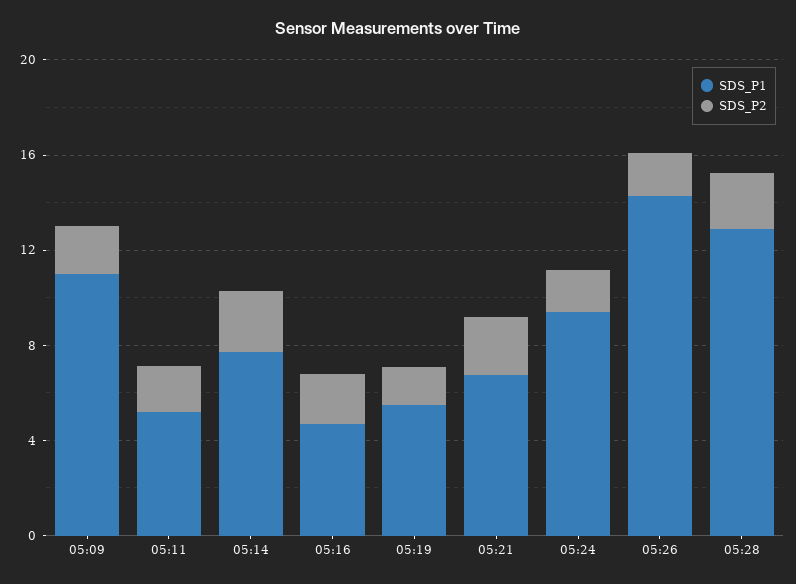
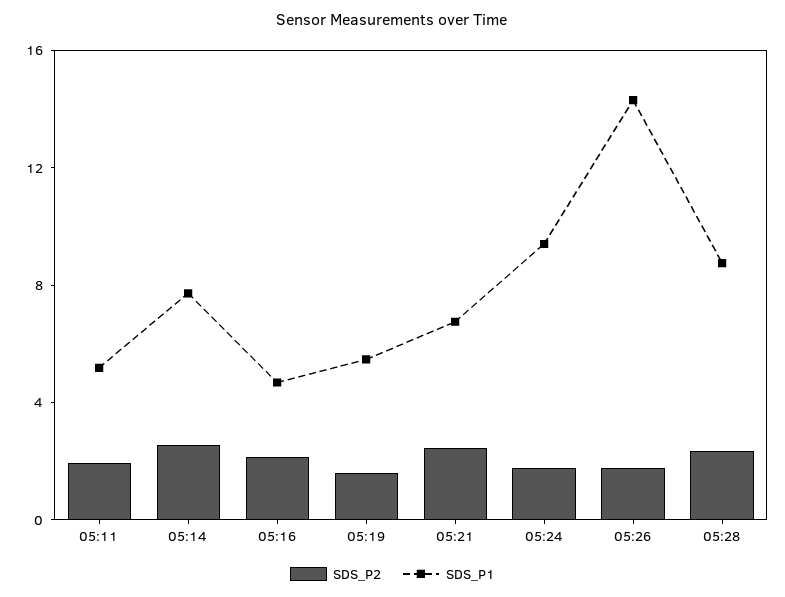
SDS_P1, 05:09: 11 -> none
SDS_P2, 05:09: 2 -> none
SDS_P1, 05:28: 13 -> 9

